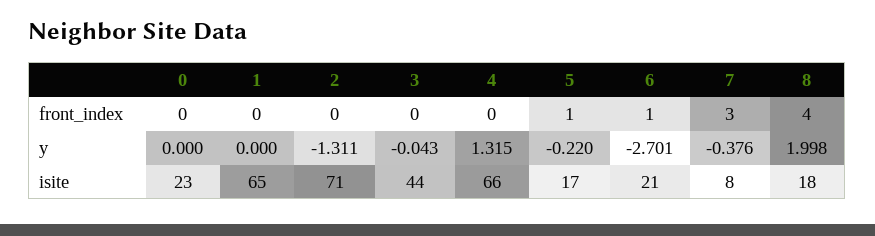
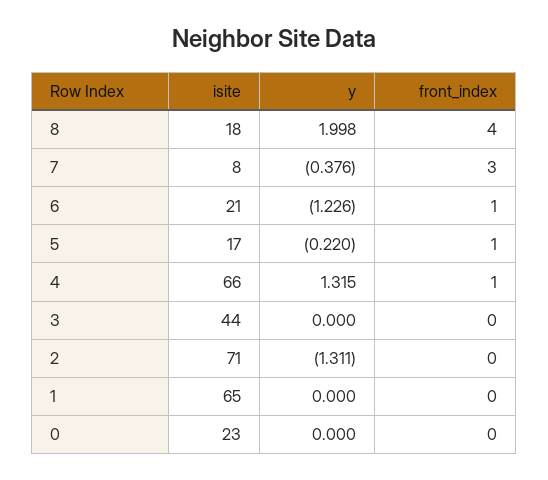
4, front_index: 0 -> 1
3, y: -0.043 -> 0
6, y: -2.701 -> -1.226

